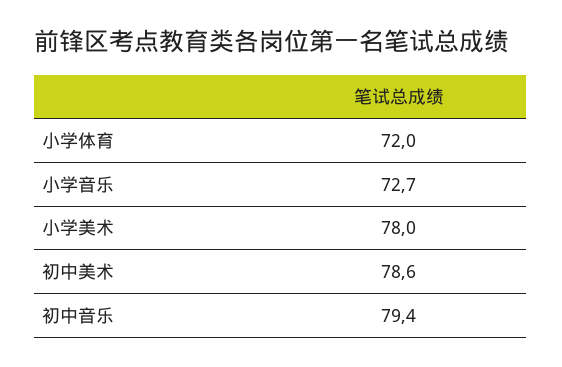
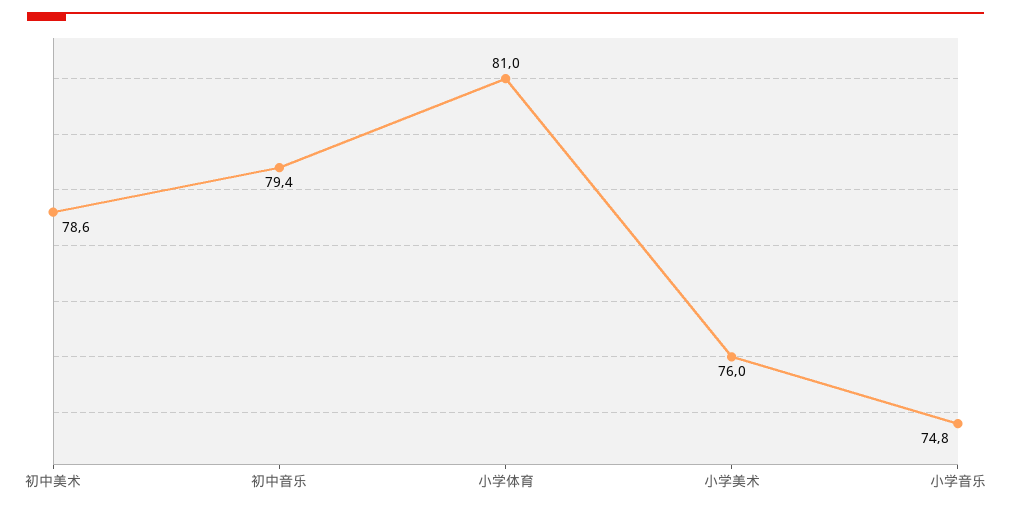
小学体育: 72 -> 81
小学音乐: 72.7 -> 74.8
小学美术: 78 -> 76

